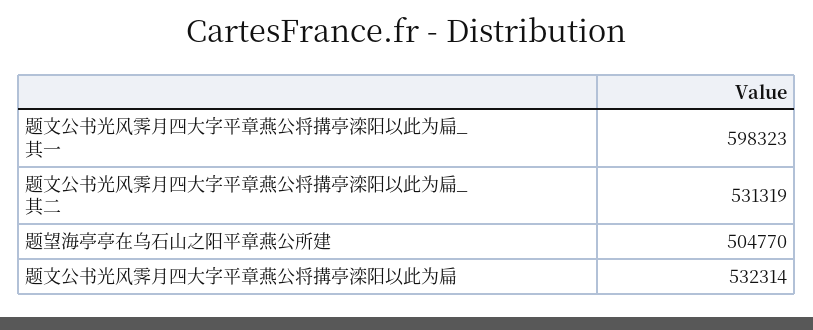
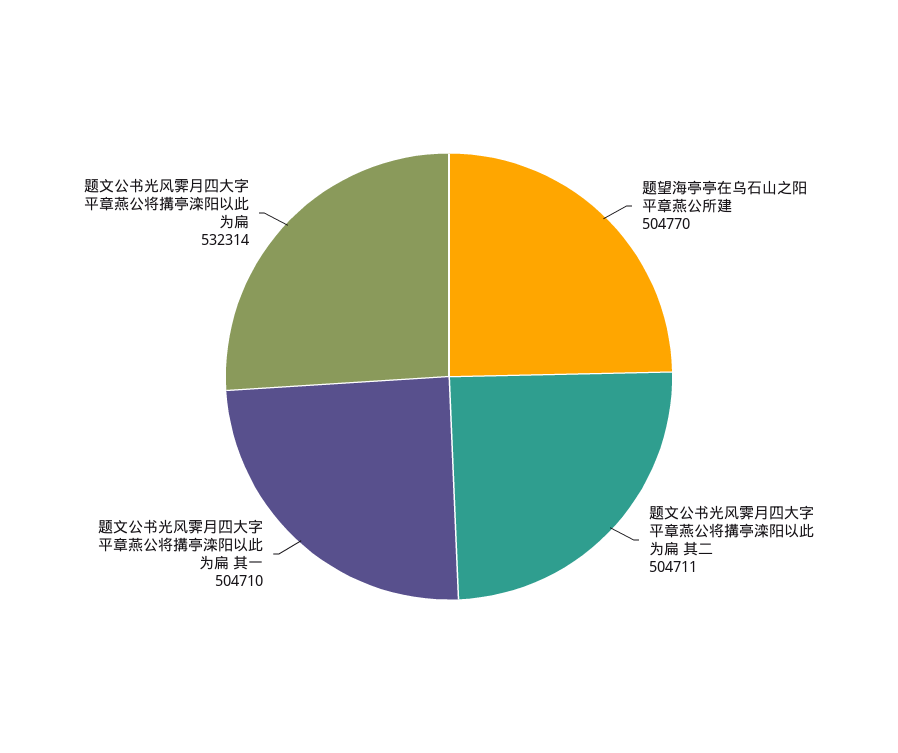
题文公书光风霁月四大字平章燕公将搆亭滦阳以此为扁_其一: 598323 -> 504710
题文公书光风霁月四大字平章燕公将搆亭滦阳以此为扁_其二: 531319 -> 504711

